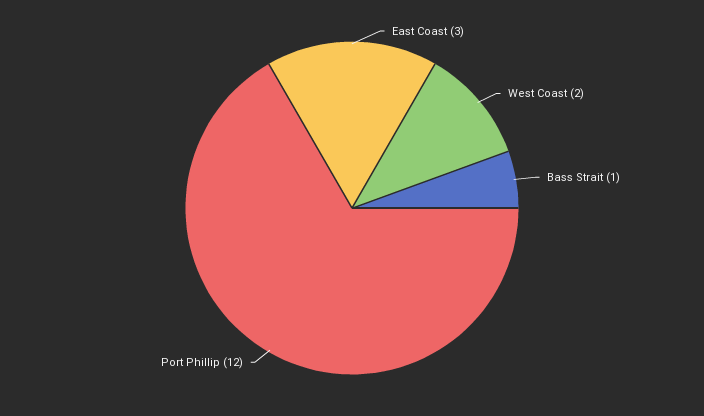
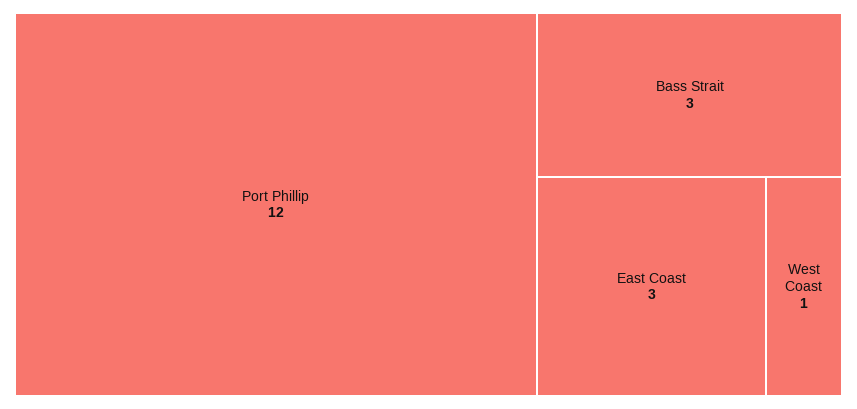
West Coast: 2 -> 1
Bass Strait: 1 -> 3

